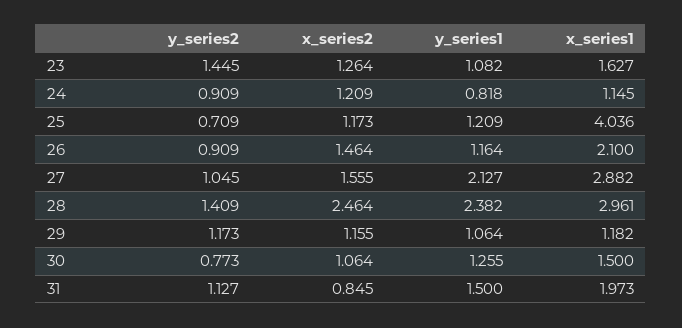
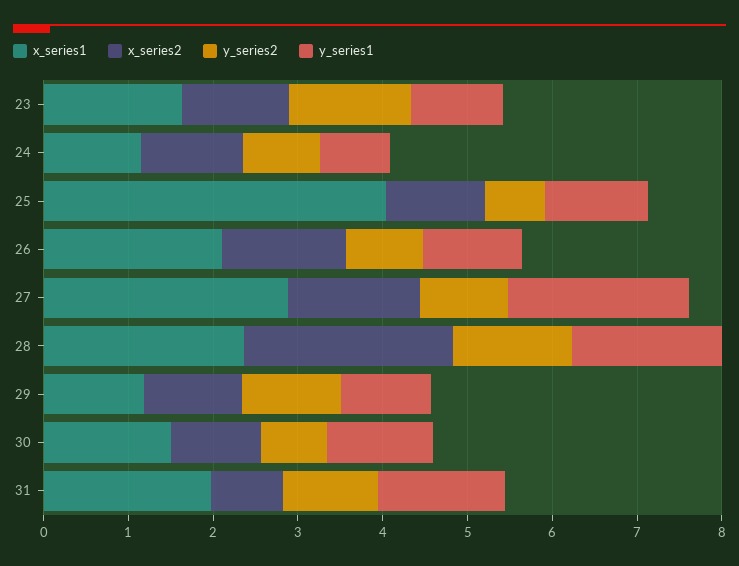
y_series1, 28: 2.382 -> 1.8
x_series1, 28: 2.961 -> 2.4

